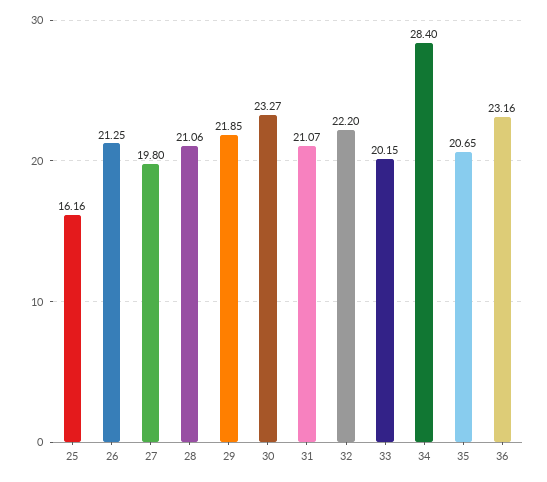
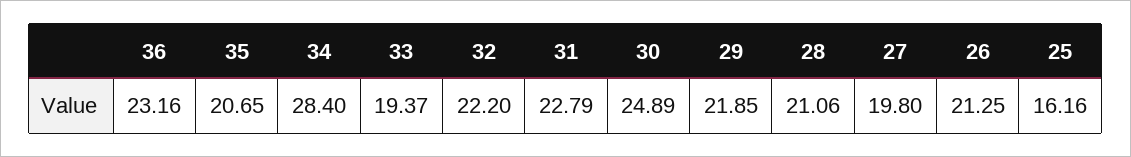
30: 23.27 -> 24.89
31: 21.07 -> 22.79
33: 20.15 -> 19.37

